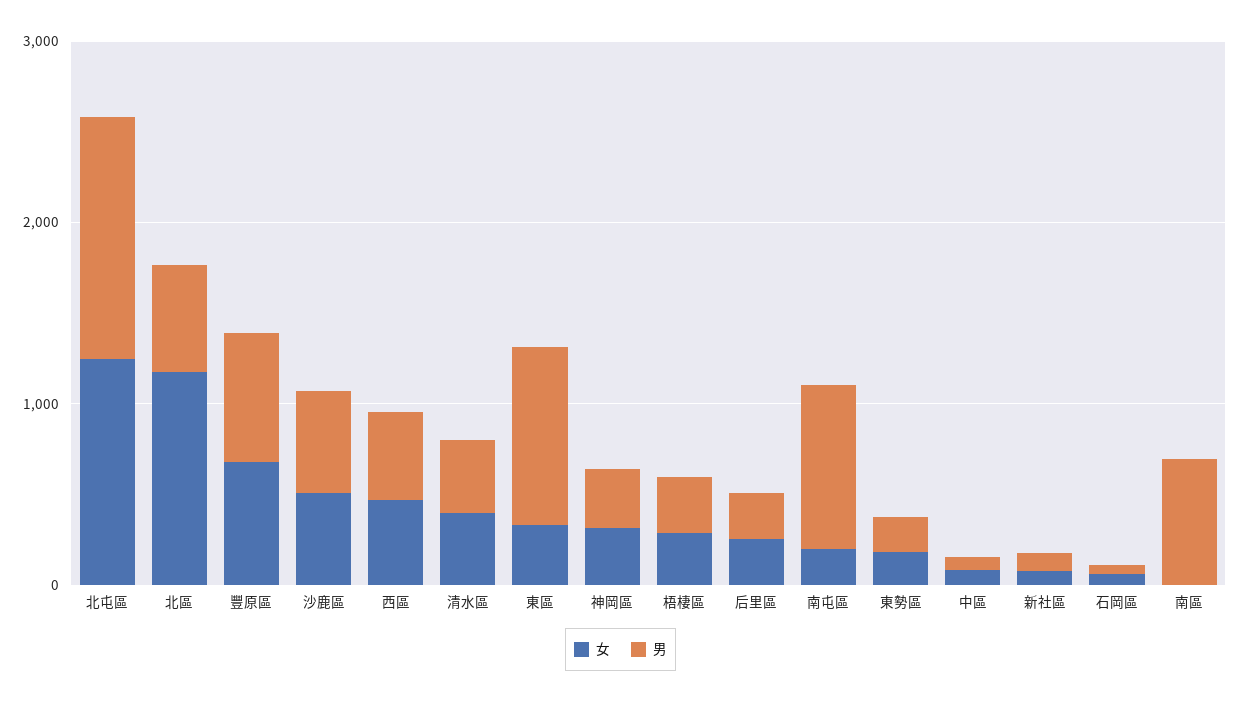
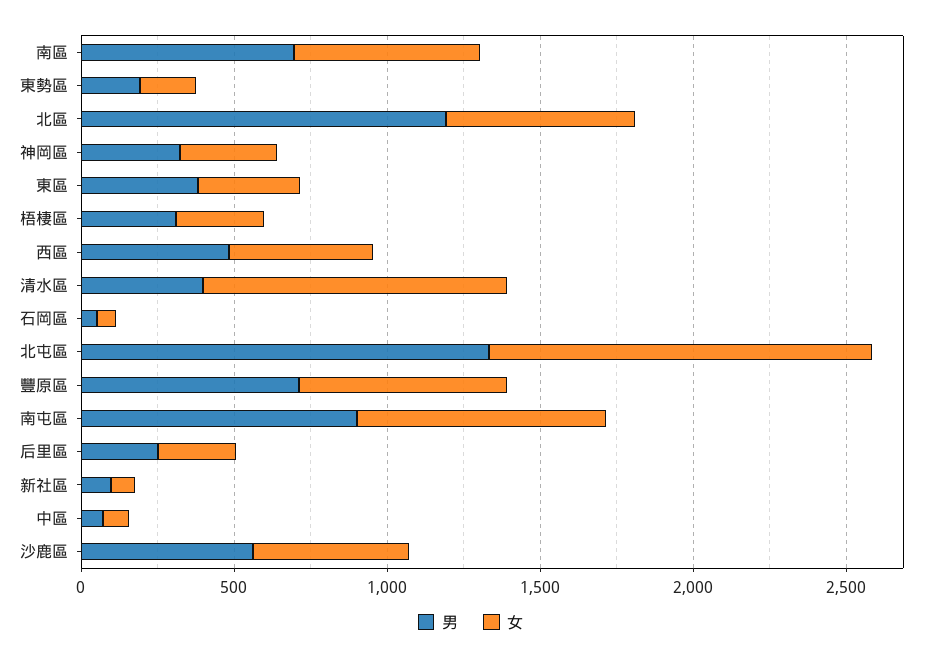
女, 北區: 1200 -> 600
男, 北區: 600 -> 1200
女, 清水區: 400 -> 1000
男, 東區: 1000 -> 400
女, 南屯區: 200 -> 800
女, 南區: 0 -> 600

